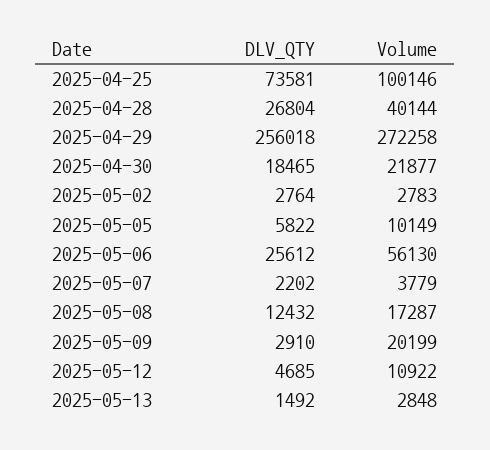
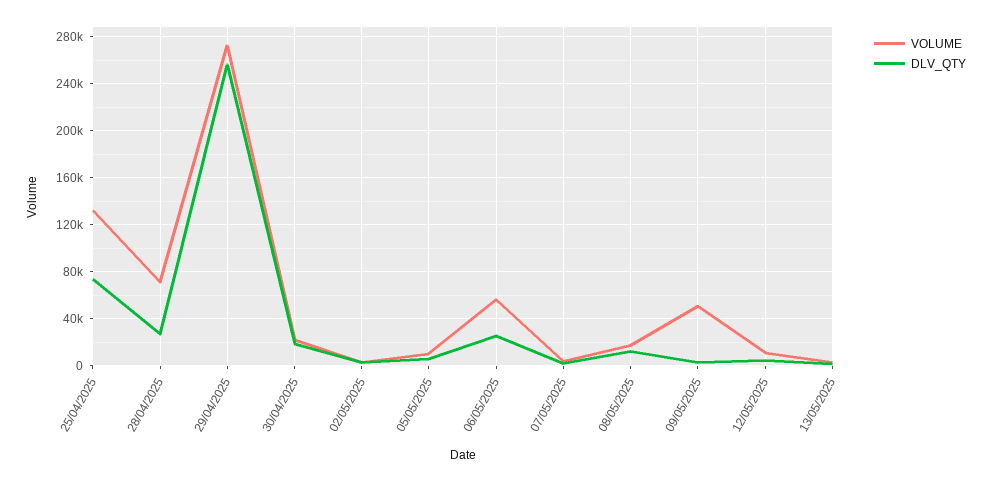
Volume, 2025-04-25: 100146 -> 130000
Volume, 2025-04-28: 40144 -> 70000
Volume, 2025-05-09: 20199 -> 50000

